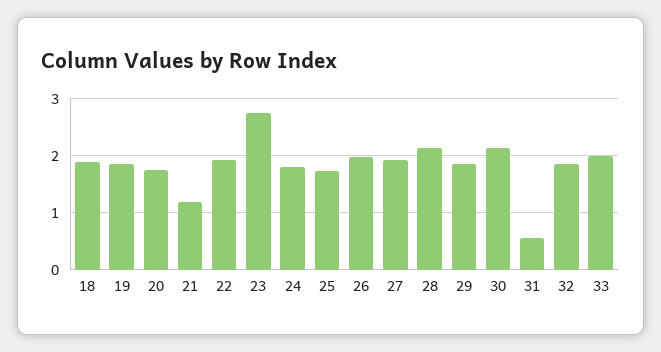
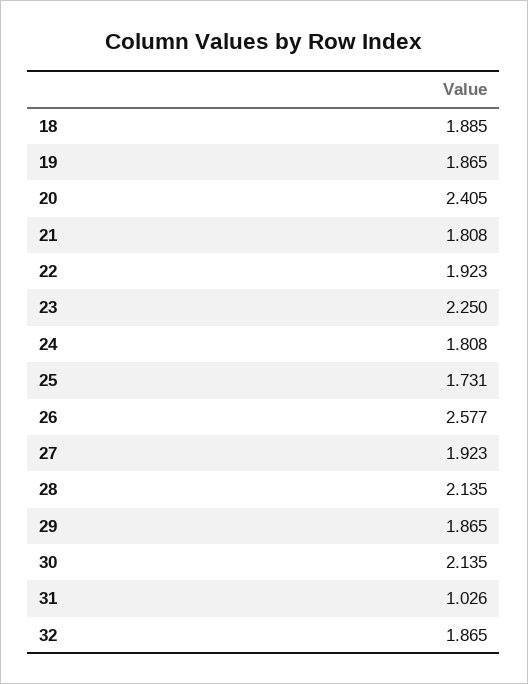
20: 1.8 -> 2.405
21: 1.2 -> 1.808
23: 2.8 -> 2.25
26: 2 -> 2.577
31: 0.6 -> 1.026
33: 2 -> none

